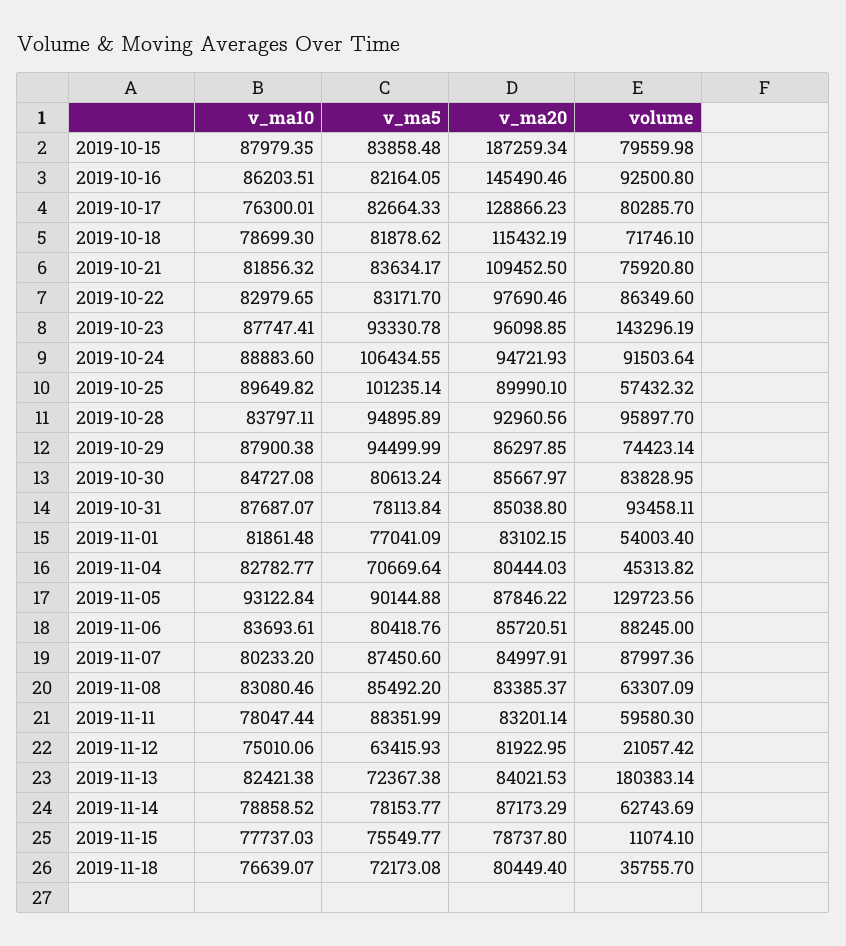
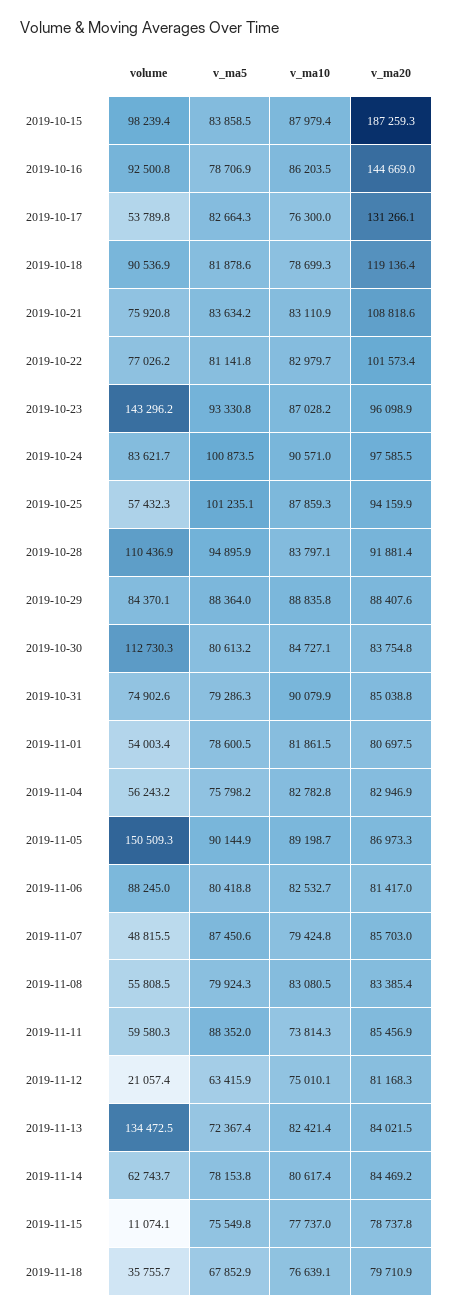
volume, 2019-10-15: 79559.98 -> 98239.4
v_ma5, 2019-10-16: 82164.05 -> 78706.9
v_ma20, 2019-10-16: 145490.46 -> 144669
v_ma20, 2019-10-17: 128866.23 -> 131266.1
volume, 2019-10-17: 80285.7 -> 53789.8
v_ma20, 2019-10-18: 115432.19 -> 119136.4
volume, 2019-10-18: 71746.1 -> 90536.9
v_ma10, 2019-10-21: 81856.32 -> 83110.9
v_ma20, 2019-10-21: 109452.5 -> 108818.6
v_ma5, 2019-10-22: 83171.7 -> 81141.8
v_ma20, 2019-10-22: 97690.46 -> 101573.4
volume, 2019-10-22: 86349.6 -> 77026.2
v_ma10, 2019-10-23: 87747.41 -> 87028.2
v_ma10, 2019-10-24: 88883.6 -> 90571
v_ma5, 2019-10-24: 106434.55 -> 100873.5
v_ma20, 2019-10-24: 94721.93 -> 97585.5
volume, 2019-10-24: 91503.64 -> 83621.7
v_ma10, 2019-10-25: 89649.82 -> 87859.3
v_ma20, 2019-10-25: 89990.1 -> 94159.9
v_ma20, 2019-10-28: 92960.56 -> 91881.4
volume, 2019-10-28: 95897.7 -> 110436.9
v_ma10, 2019-10-29: 87900.38 -> 88835.8
v_ma5, 2019-10-29: 94499.99 -> 88364
v_ma20, 2019-10-29: 86297.85 -> 88407.6
volume, 2019-10-29: 74423.14 -> 84370.1
v_ma20, 2019-10-30: 85667.97 -> 83754.8
volume, 2019-10-30: 83828.95 -> 112730.3
v_ma10, 2019-10-31: 87687.07 -> 90079.9
v_ma5, 2019-10-31: 78113.84 -> 79286.3
volume, 2019-10-31: 93458.11 -> 74902.6
v_ma5, 2019-11-01: 77041.09 -> 78600.5
v_ma20, 2019-11-01: 83102.15 -> 80697.5
v_ma5, 2019-11-04: 70669.64 -> 75798.2
v_ma20, 2019-11-04: 80444.03 -> 82946.9
volume, 2019-11-04: 45313.82 -> 56243.2
v_ma10, 2019-11-05: 93122.84 -> 89198.7
v_ma20, 2019-11-05: 87846.22 -> 86973.3
volume, 2019-11-05: 129723.56 -> 150509.3
v_ma10, 2019-11-06: 83693.61 -> 82532.7
v_ma20, 2019-11-06: 85720.51 -> 81417
v_ma10, 2019-11-07: 80233.2 -> 79424.8
v_ma20, 2019-11-07: 84997.91 -> 85703
volume, 2019-11-07: 87997.36 -> 48815.5
v_ma5, 2019-11-08: 85492.2 -> 79924.3
volume, 2019-11-08: 63307.09 -> 55808.5
v_ma10, 2019-11-11: 78047.44 -> 73814.3
v_ma20, 2019-11-11: 83201.14 -> 85456.9
v_ma20, 2019-11-12: 81922.95 -> 81168.3
volume, 2019-11-13: 180383.14 -> 134472.5
v_ma10, 2019-11-14: 78858.52 -> 80617.4
v_ma20, 2019-11-14: 87173.29 -> 84469.2
v_ma5, 2019-11-18: 72173.08 -> 67852.9
v_ma20, 2019-11-18: 80449.4 -> 79710.9

